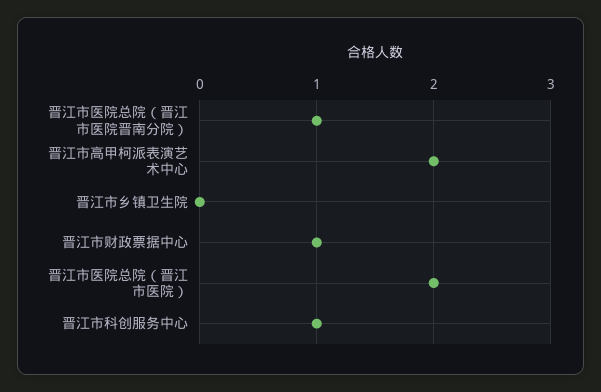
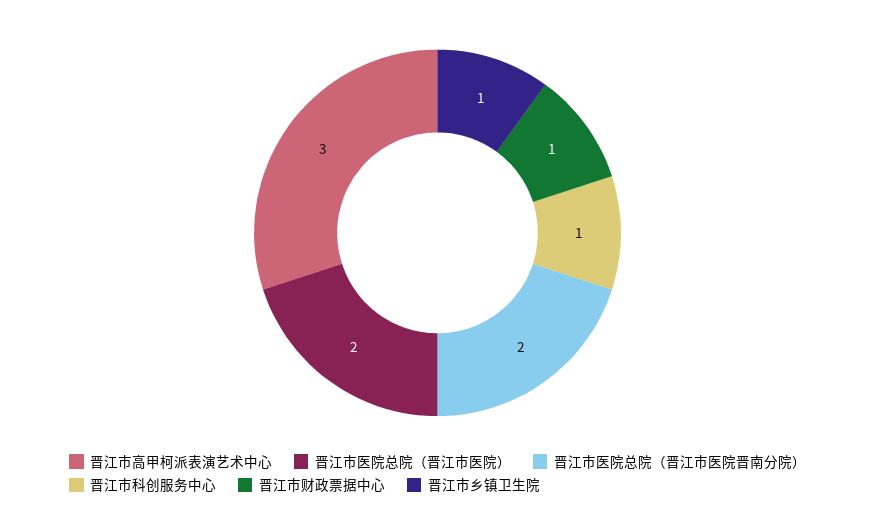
晋江市医院总院（晋江市医院晋南分院）: 1 -> 2
晋江市高甲柯派表演艺术中心: 2 -> 3
晋江市乡镇卫生院: 0 -> 1

